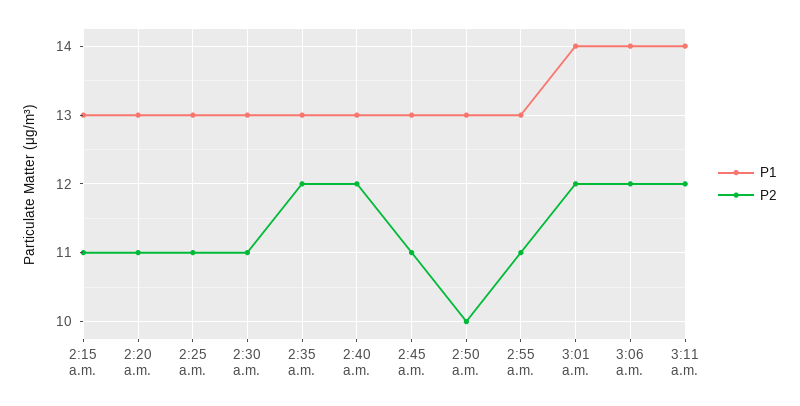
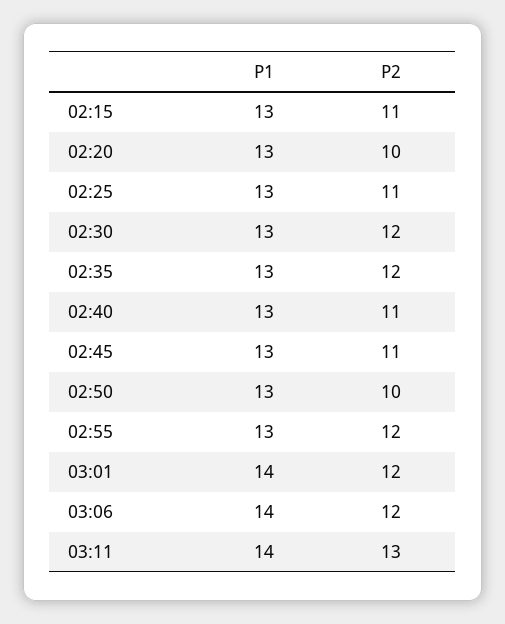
P2, 2:20 a.m.: 11 -> 10
P2, 2:30 a.m.: 11 -> 12
P2, 2:40 a.m.: 12 -> 11
P2, 2:55 a.m.: 11 -> 12
P2, 3:11 a.m.: 12 -> 13

